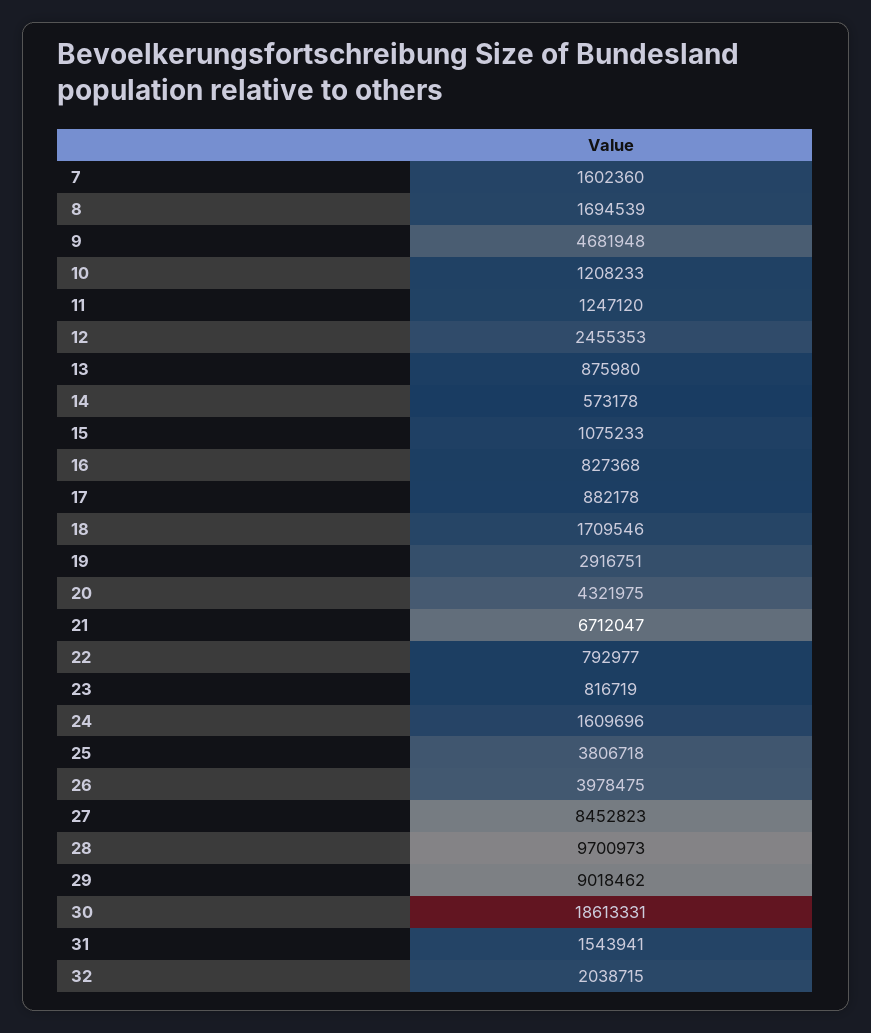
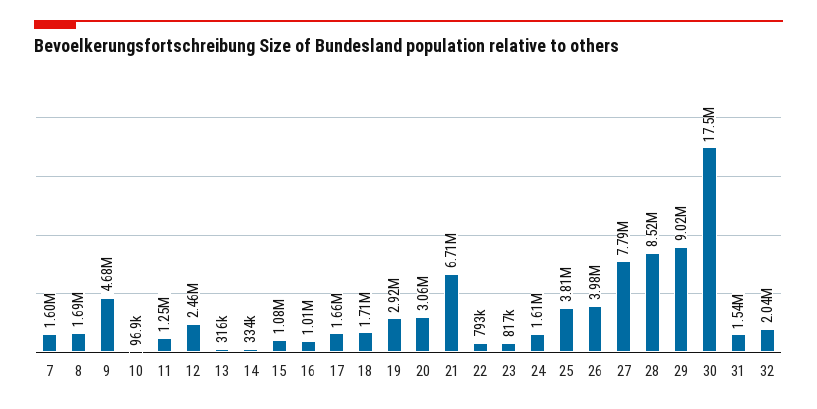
10: 1208233 -> 96900
13: 875980 -> 316000
14: 573178 -> 334000
16: 827368 -> 1010000
17: 882178 -> 1660000
20: 4321975 -> 3060000
27: 8452823 -> 7790000
28: 9700973 -> 8520000
30: 18613331 -> 17500000

